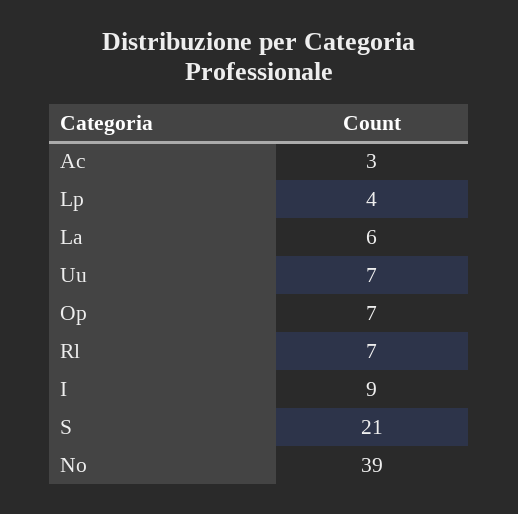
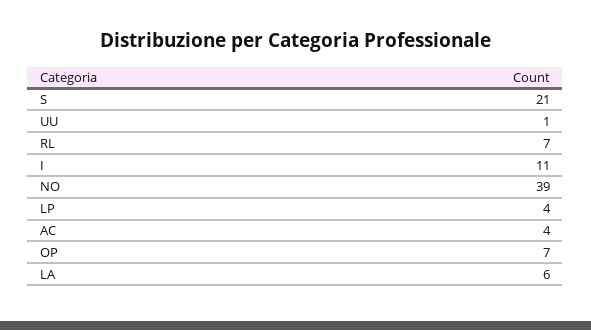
Ac: 3 -> 4
Uu: 7 -> 1
I: 9 -> 11

